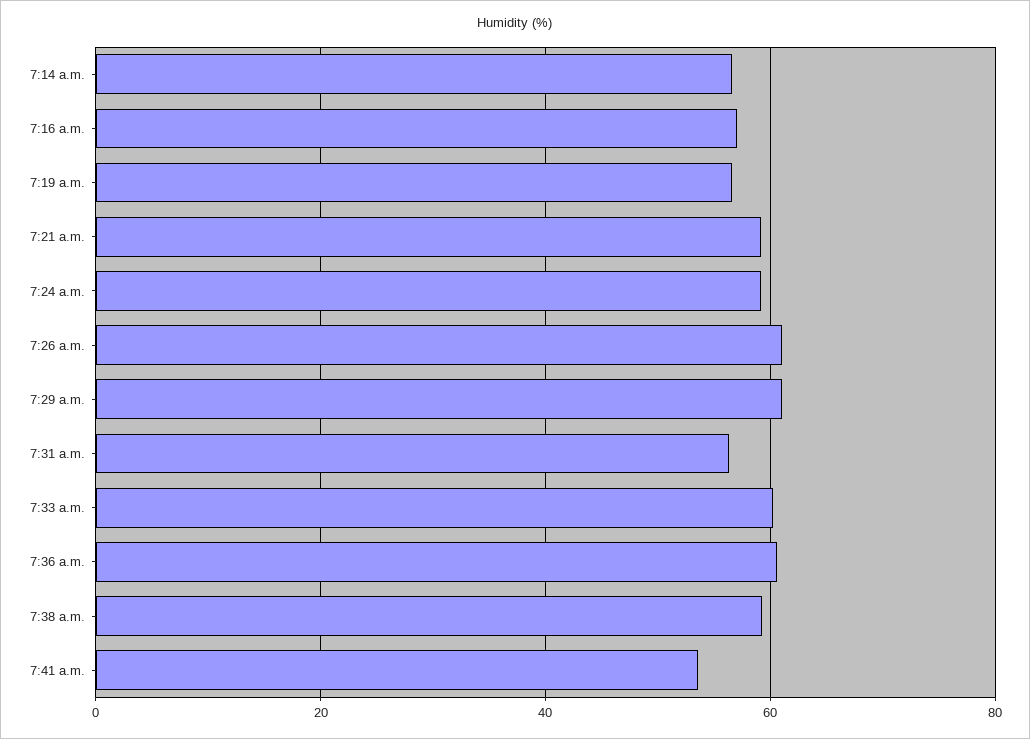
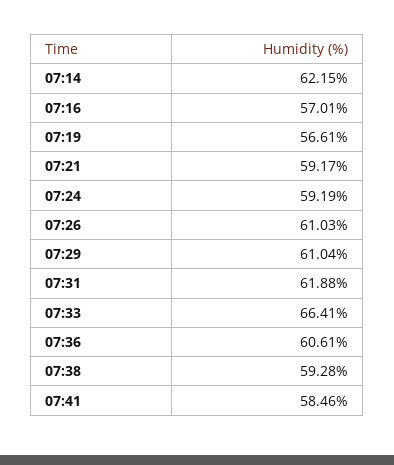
7:14 a.m.: 56 -> 62.15
7:31 a.m.: 56 -> 61.88
7:33 a.m.: 60 -> 66.41
7:41 a.m.: 54 -> 58.46

